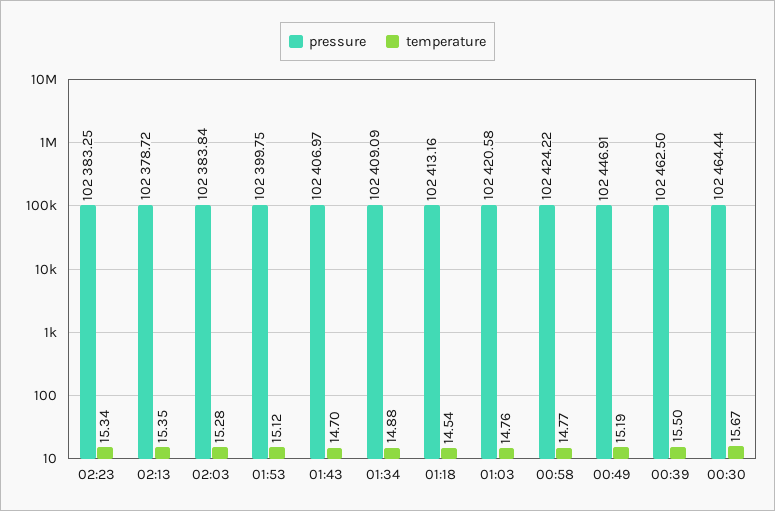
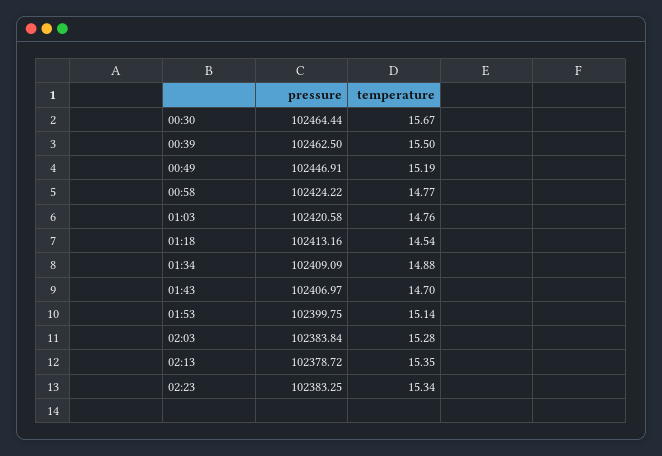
temperature, 01:53: 15.12 -> 15.14

